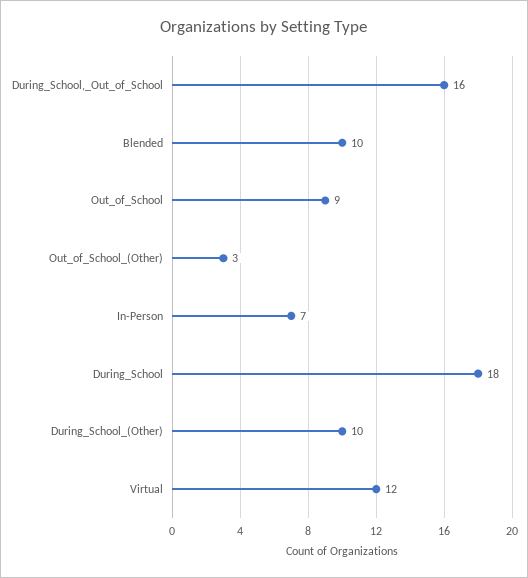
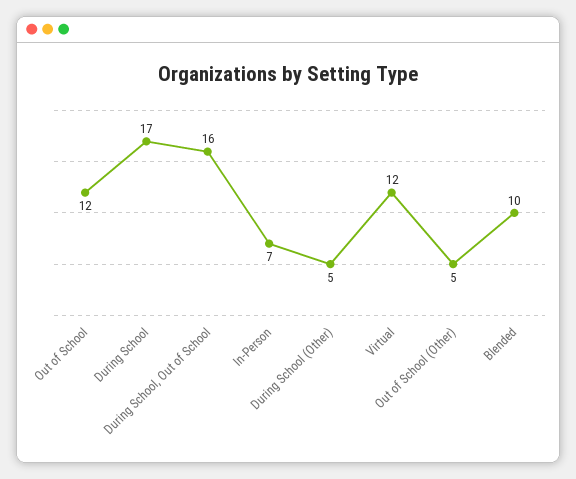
Out_of_School: 9 -> 12
Out_of_School_(Other): 3 -> 5
During_School: 18 -> 17
During_School_(Other): 10 -> 5

